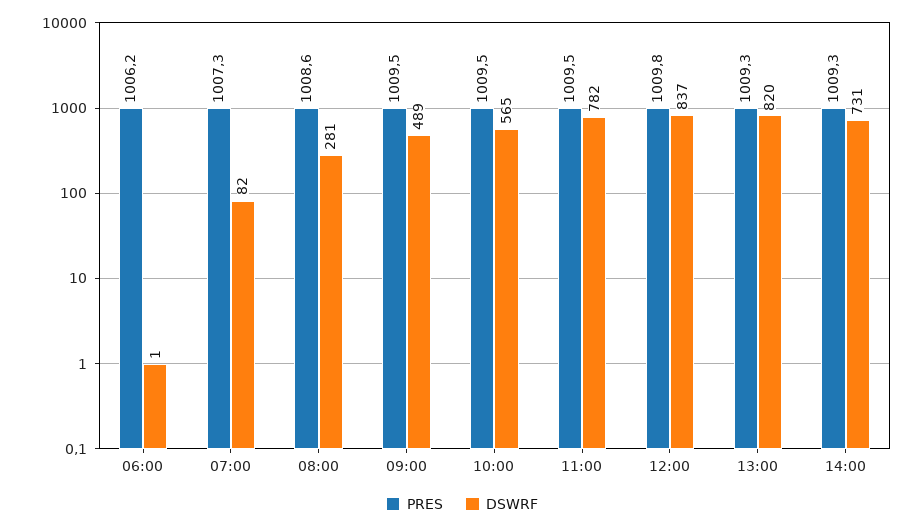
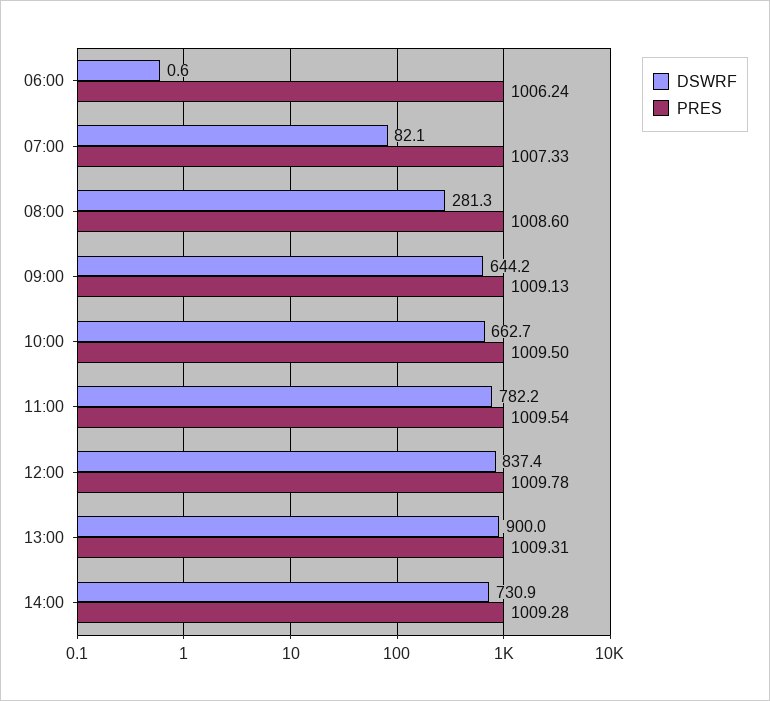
PRES, 09:00: 1009.5 -> 1009.13
DSWRF, 09:00: 489 -> 644.2
DSWRF, 10:00: 565 -> 662.7
DSWRF, 13:00: 820 -> 900

